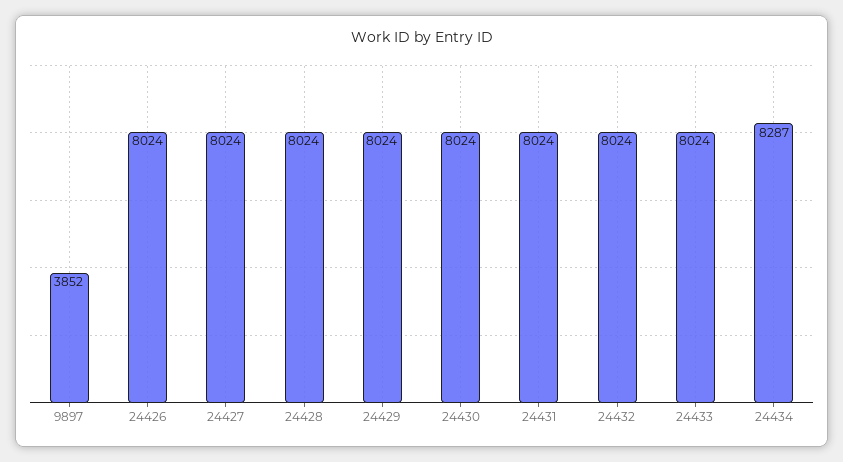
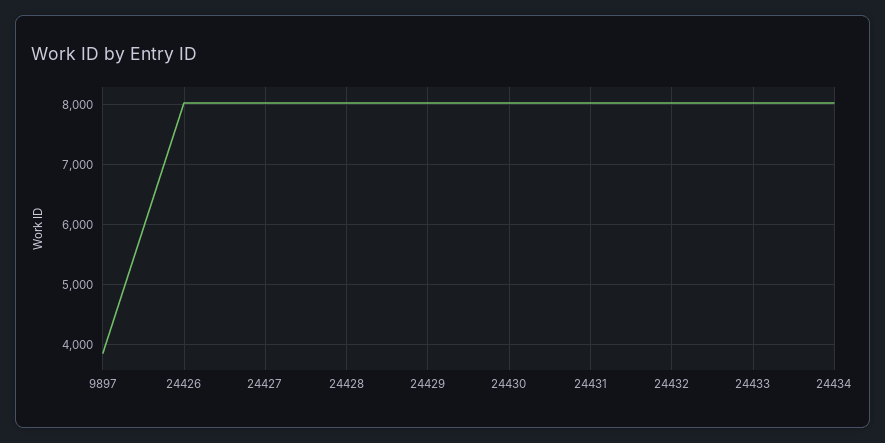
24434: 8287 -> 8000

